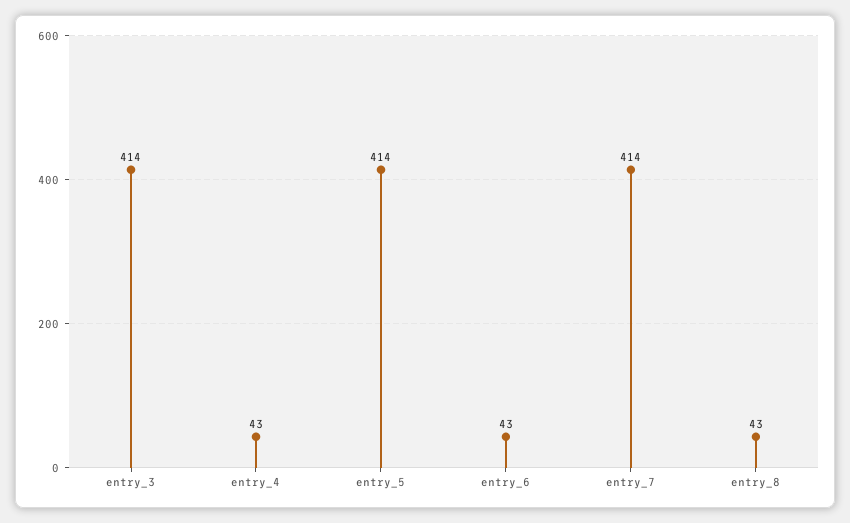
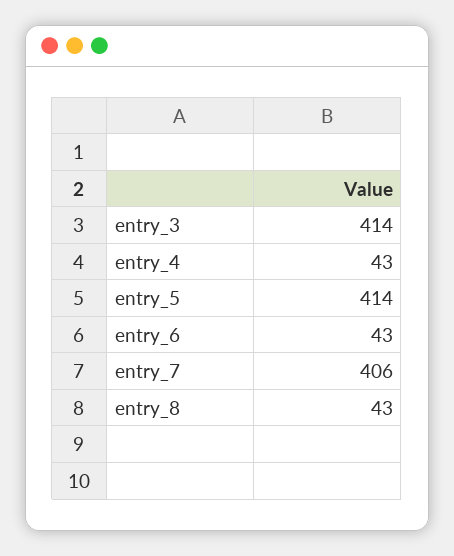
entry_7: 414 -> 406

